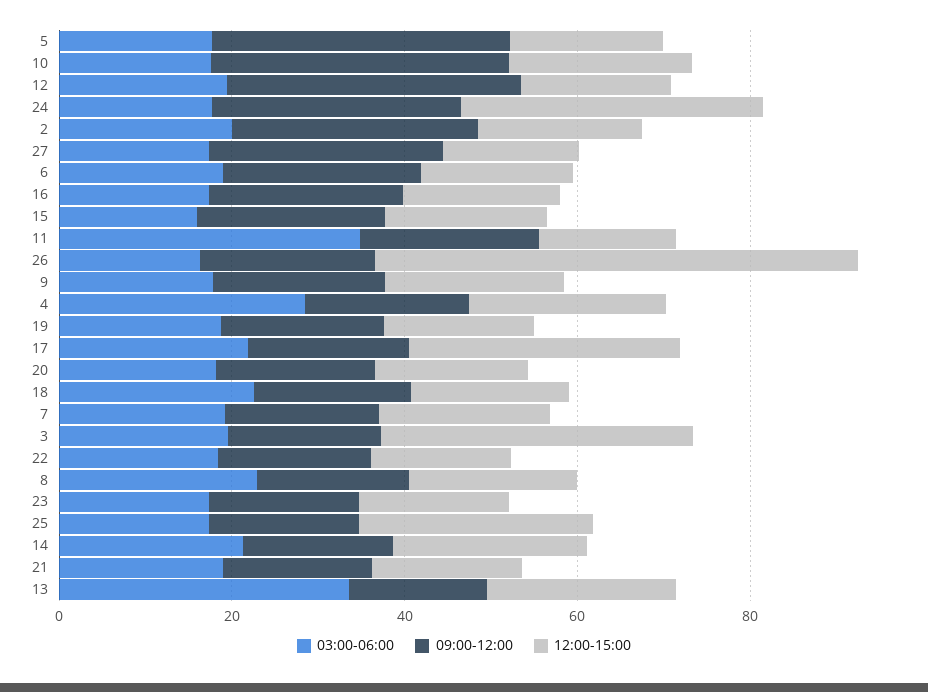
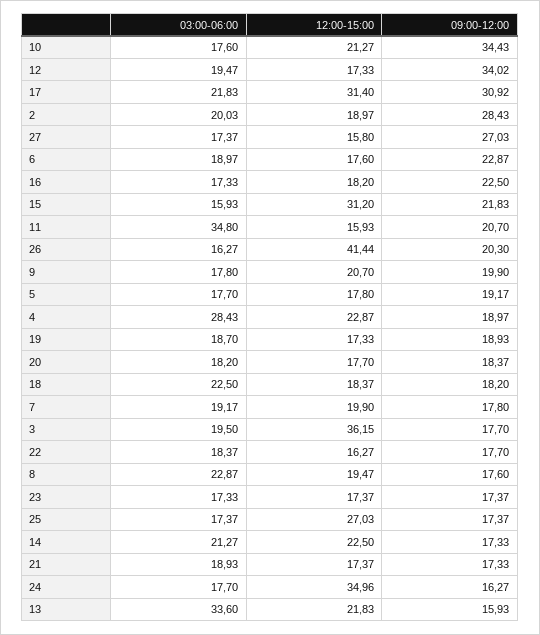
09:00-12:00, 5: 35 -> 19.17
09:00-12:00, 24: 30 -> 16.27
12:00-15:00, 15: 20 -> 31.2
12:00-15:00, 26: 55 -> 41.44
09:00-12:00, 17: 20 -> 30.92

